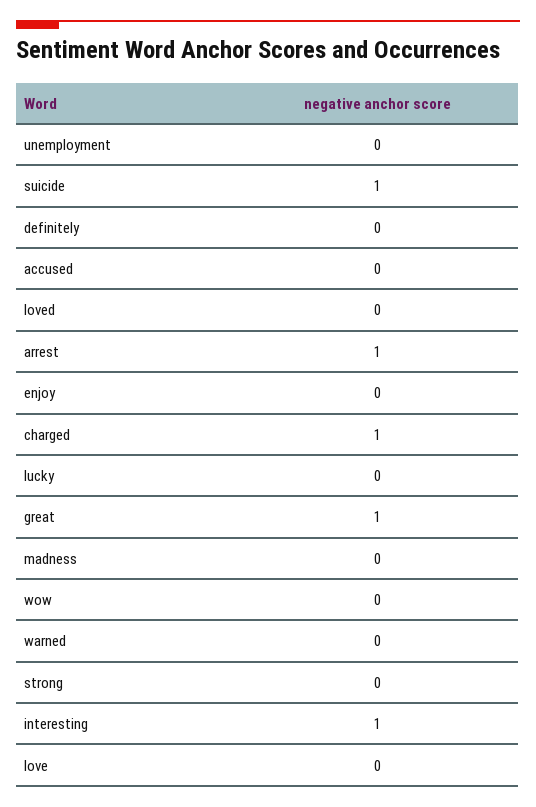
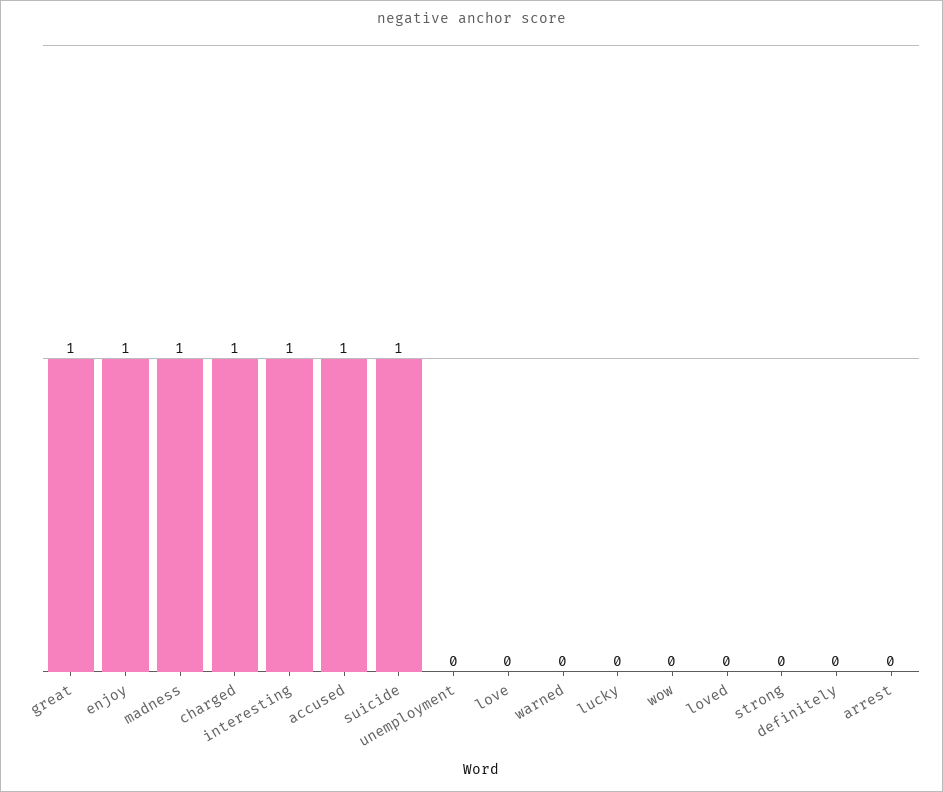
accused: 0 -> 1
arrest: 1 -> 0
enjoy: 0 -> 1
madness: 0 -> 1

